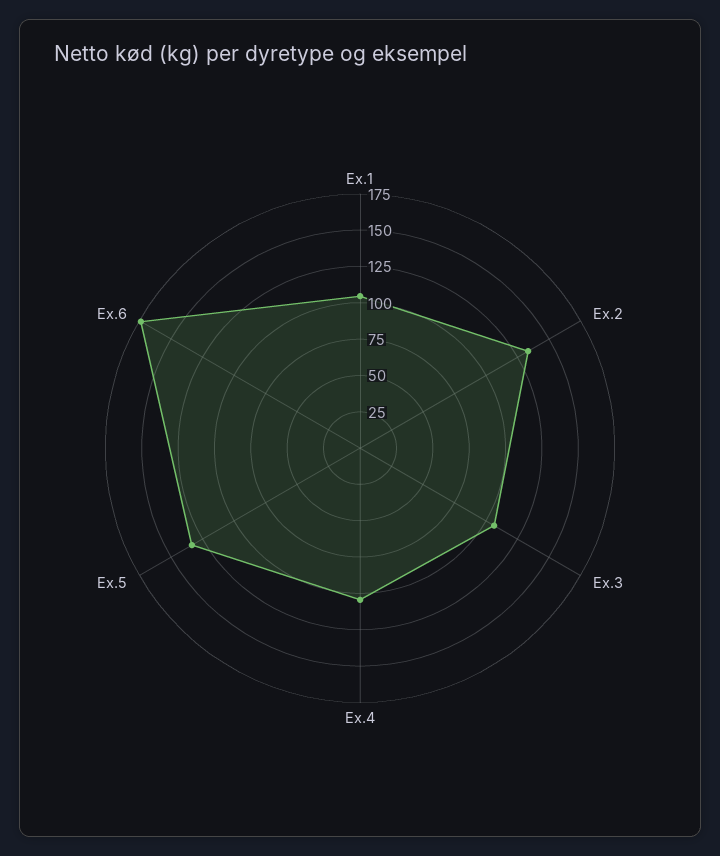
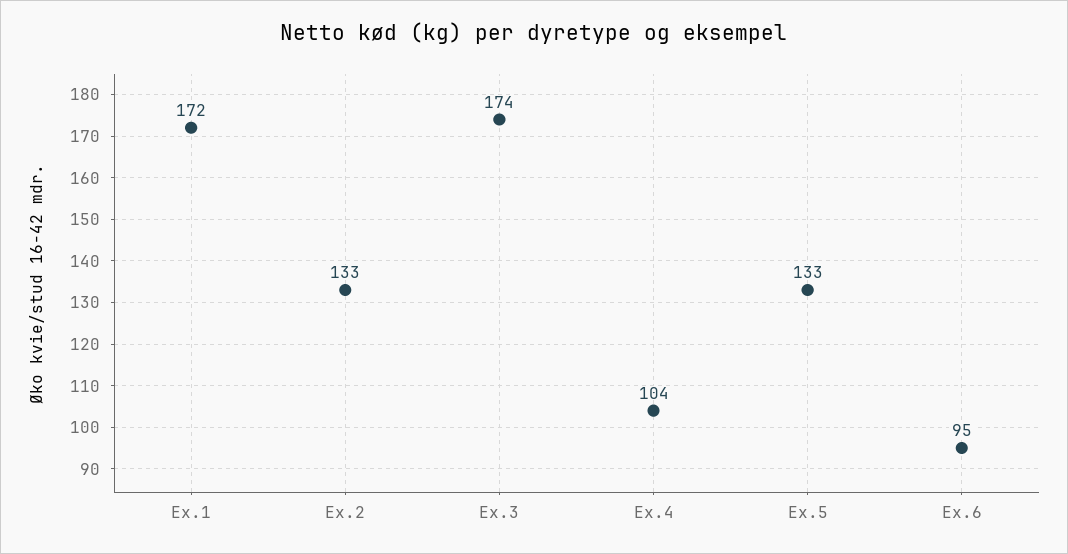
Ex.1: 100 -> 172
Ex.3: 100 -> 174
Ex.6: 175 -> 95

